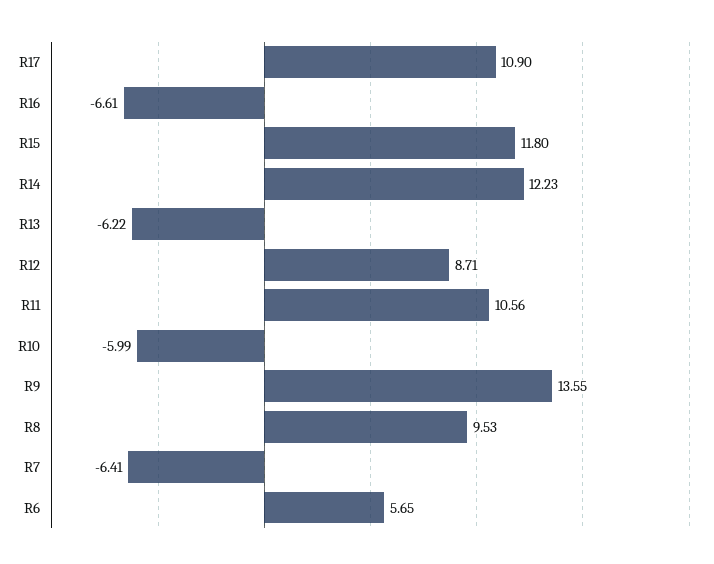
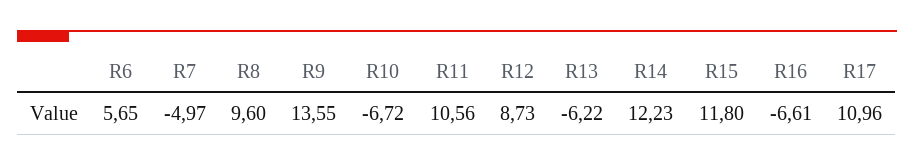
R17: 10.9 -> 10.96
R12: 8.71 -> 8.73
R10: -5.99 -> -6.72
R8: 9.53 -> 9.6
R7: -6.41 -> -4.97

